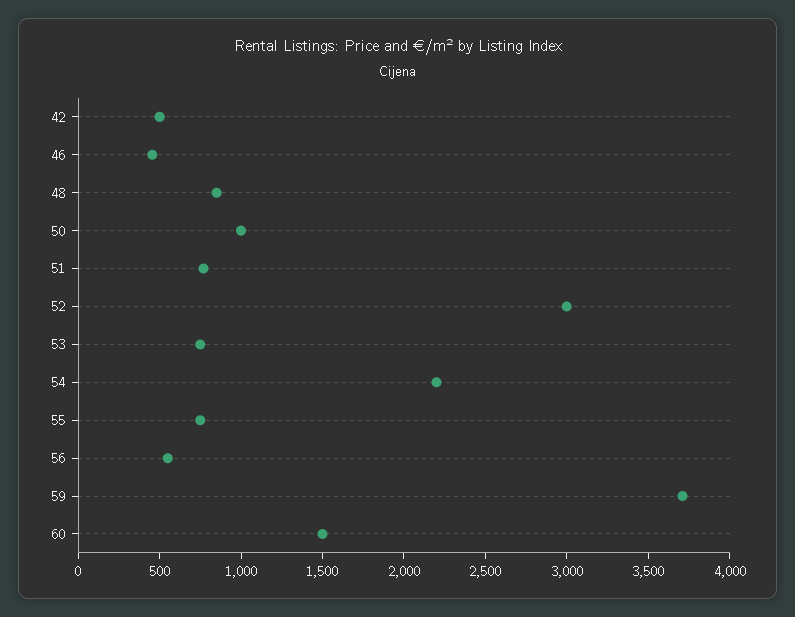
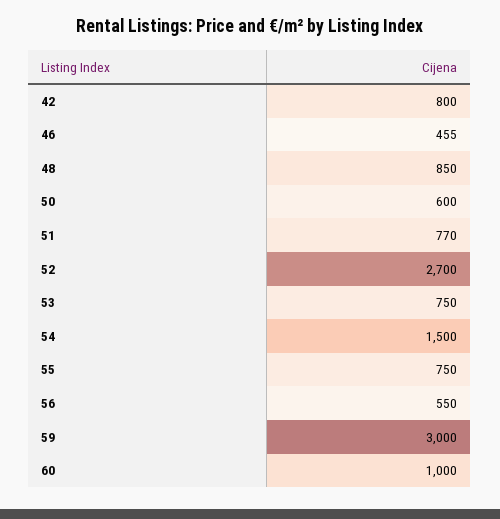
42: 500 -> 800
50: 1000 -> 600
52: 3000 -> 2700
54: 2200 -> 1500
59: 3700 -> 3000
60: 1500 -> 1000

